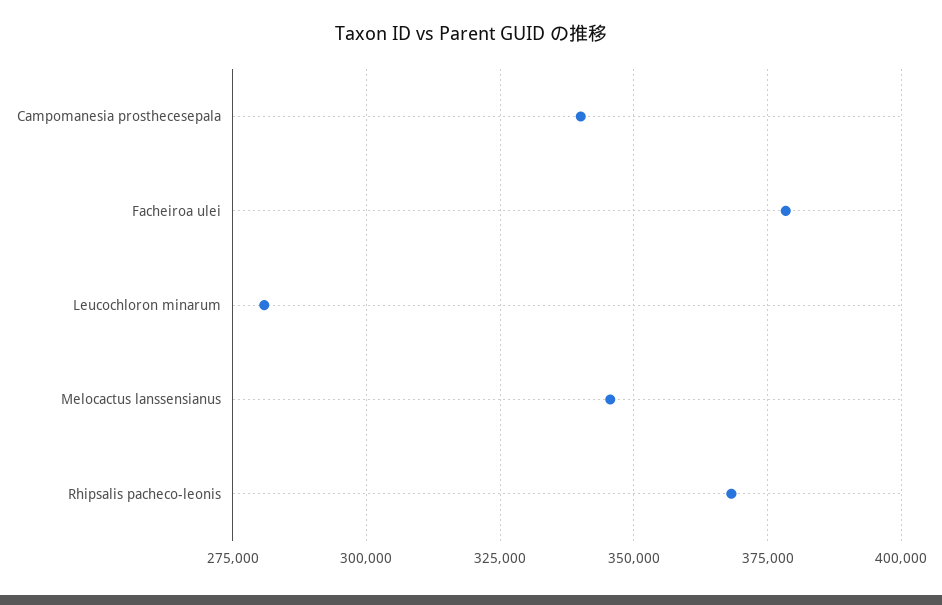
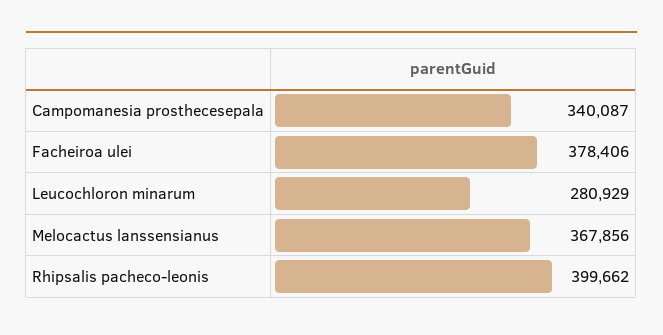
Melocactus lanssensianus: 345000 -> 367856
Rhipsalis pacheco-leonis: 367500 -> 399662

